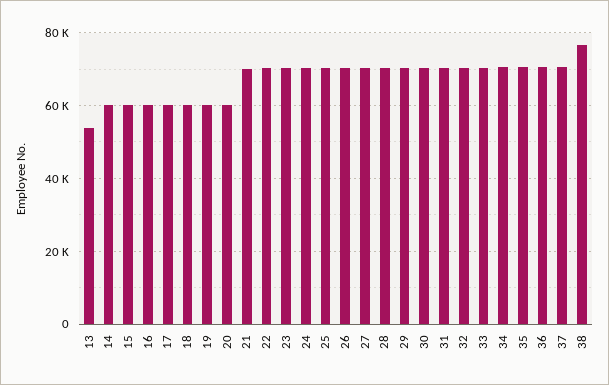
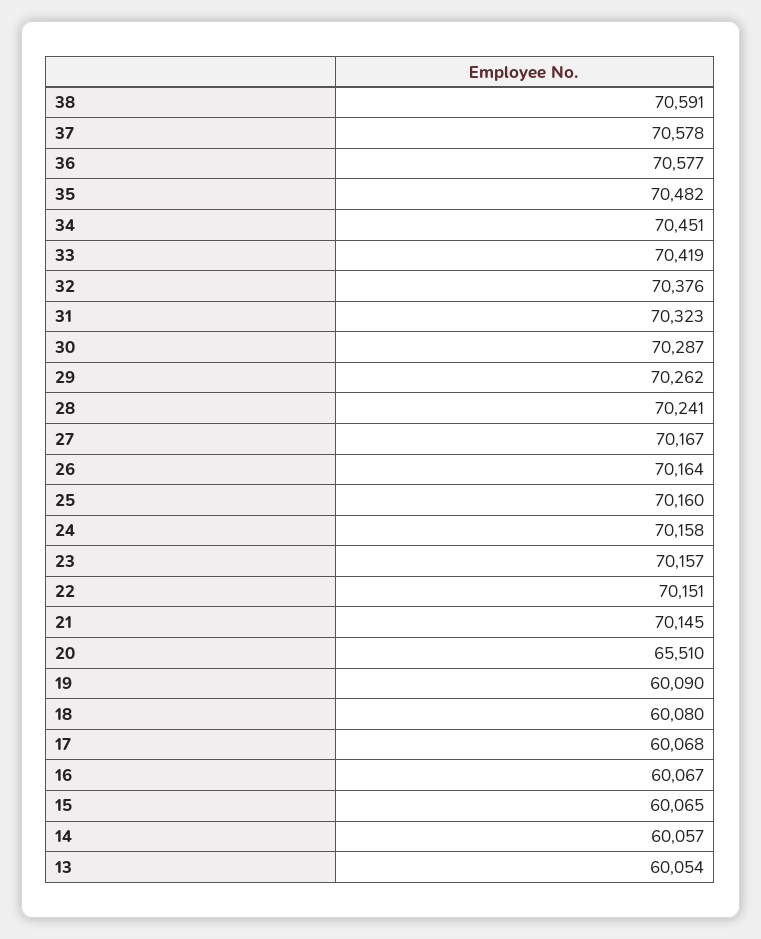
13: 54000 -> 60054
20: 60000 -> 65510
38: 76000 -> 70591

